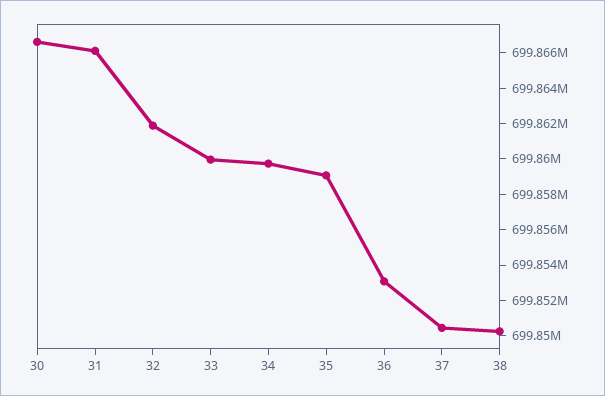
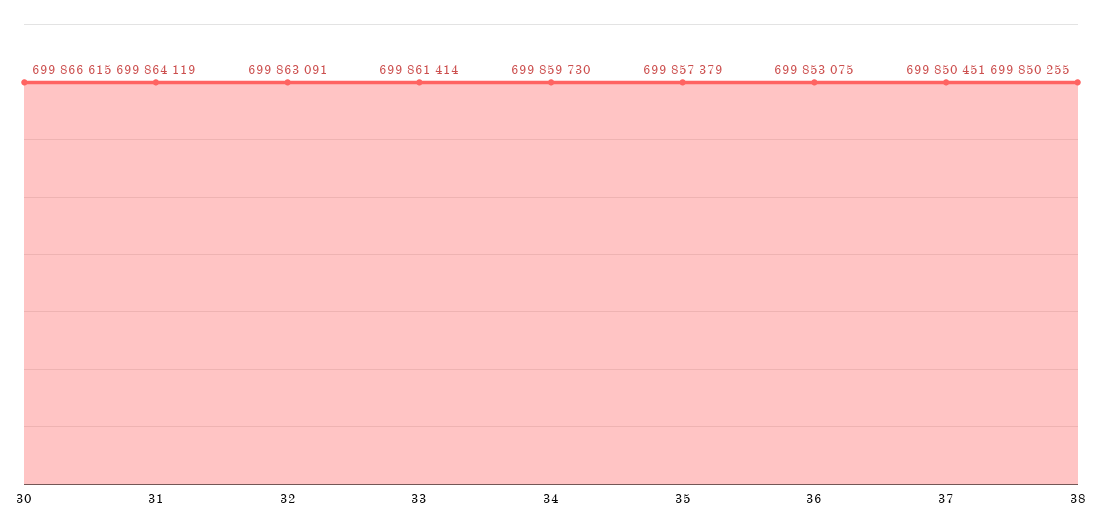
31: 699866000 -> 699864119
32: 699862000 -> 699863091
33: 699860000 -> 699861414
35: 699859000 -> 699857379

